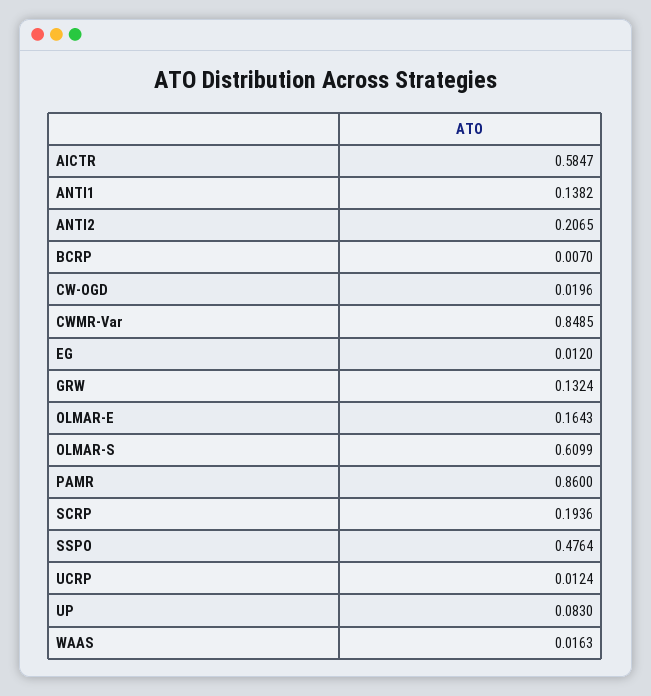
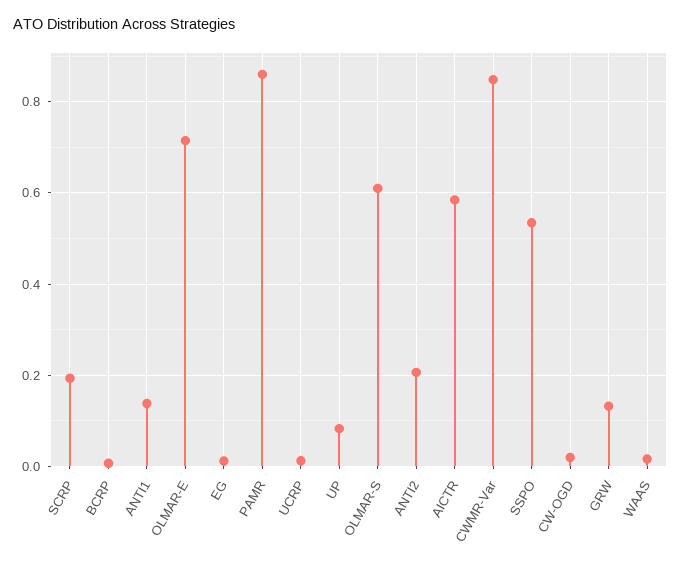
OLMAR-E: 0.1643 -> 0.72
SSPO: 0.4764 -> 0.54

